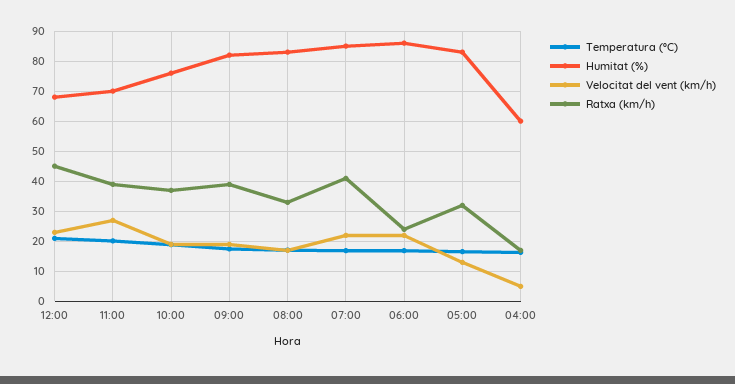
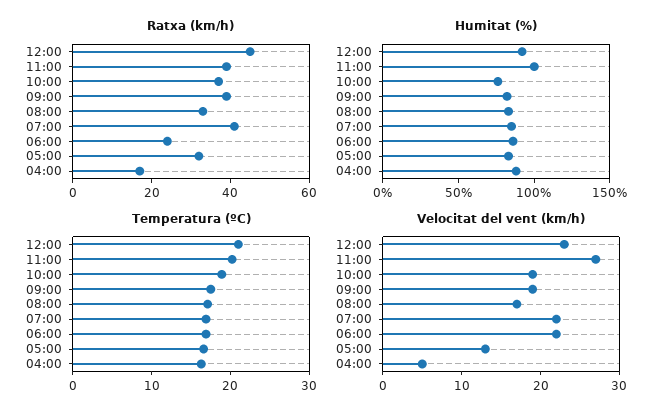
Humitat (%), 12:00: 68 -> 90
Humitat (%), 11:00: 70 -> 100
Humitat (%), 04:00: 60 -> 90

